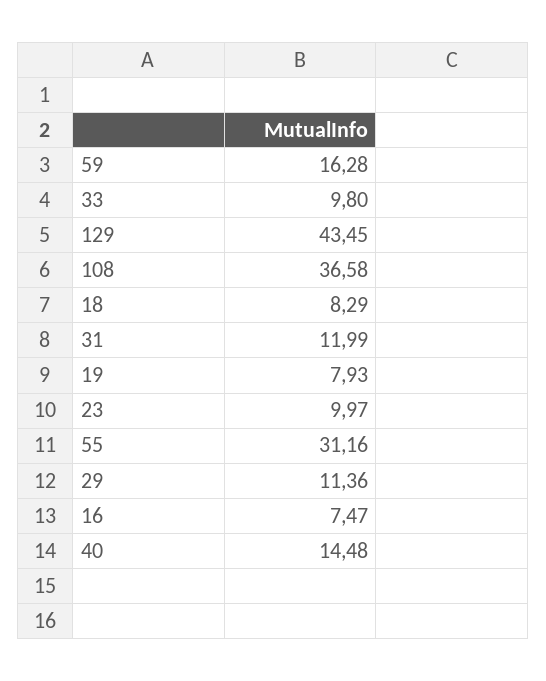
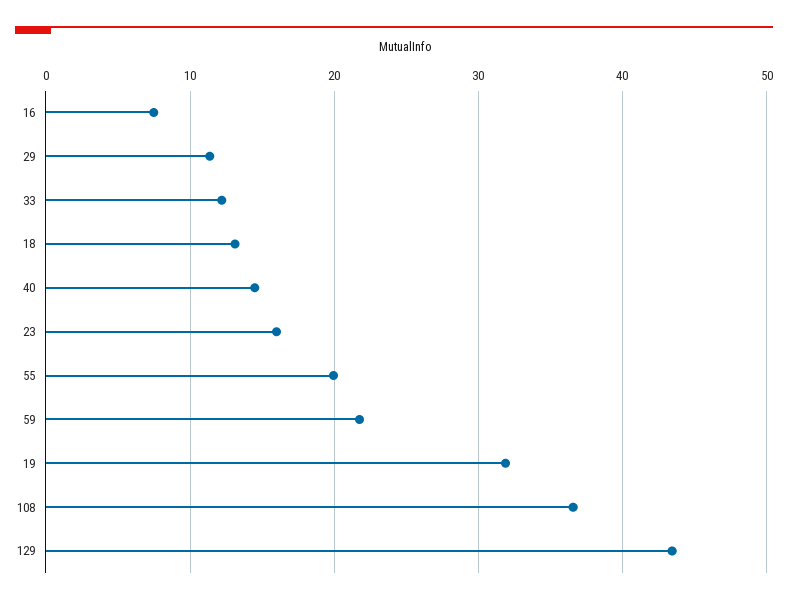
59: 16.28 -> 22
33: 9.8 -> 12
18: 8.29 -> 13
31: 11.99 -> none
19: 7.93 -> 32
23: 9.97 -> 16
55: 31.16 -> 20

